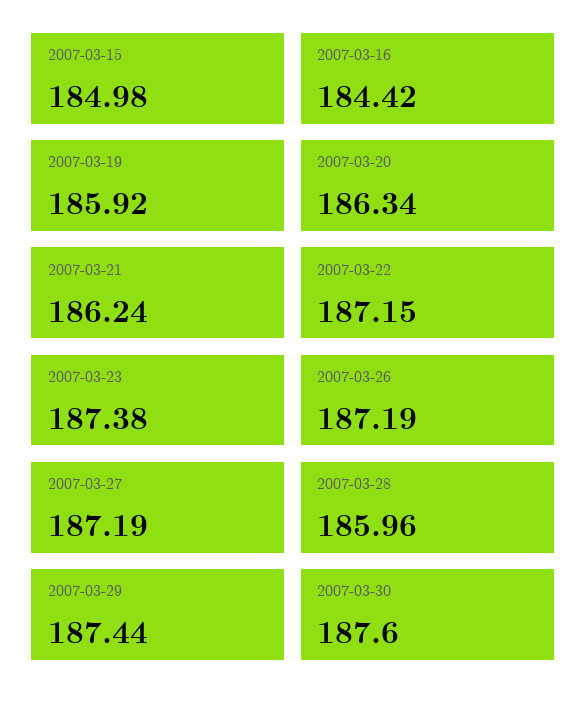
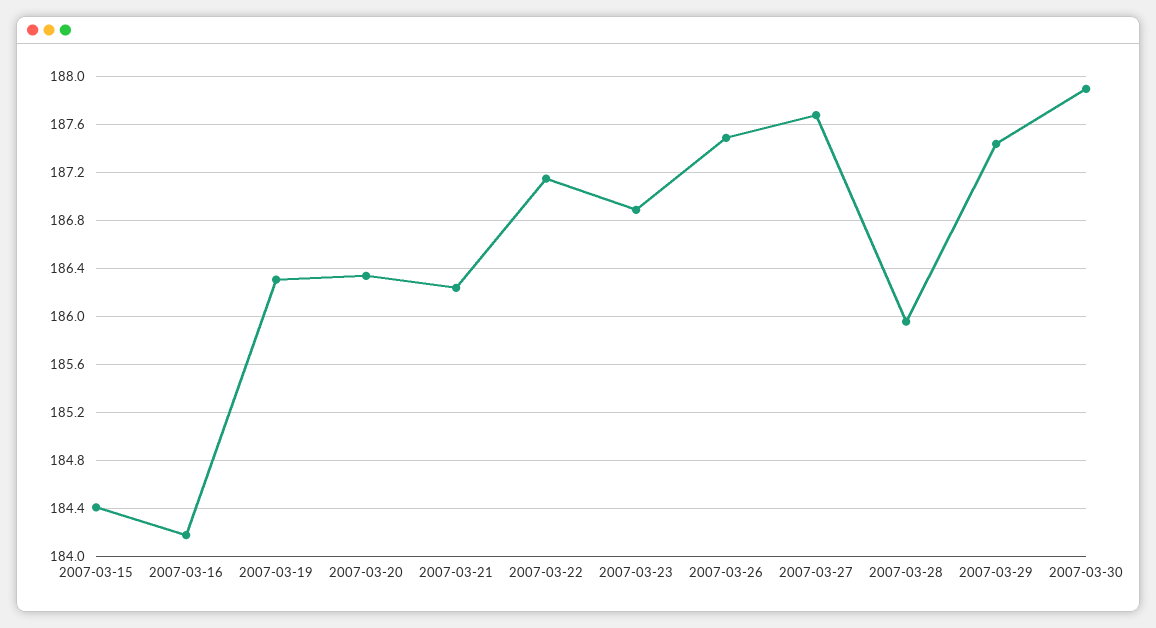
2007-03-15: 184.98 -> 184.4
2007-03-16: 184.42 -> 184.2
2007-03-19: 185.92 -> 186.3
2007-03-23: 187.38 -> 186.9
2007-03-26: 187.19 -> 187.5
2007-03-27: 187.19 -> 187.7
2007-03-30: 187.6 -> 187.9

